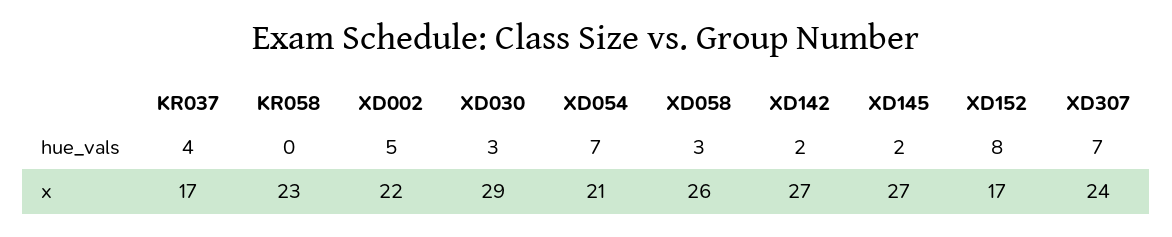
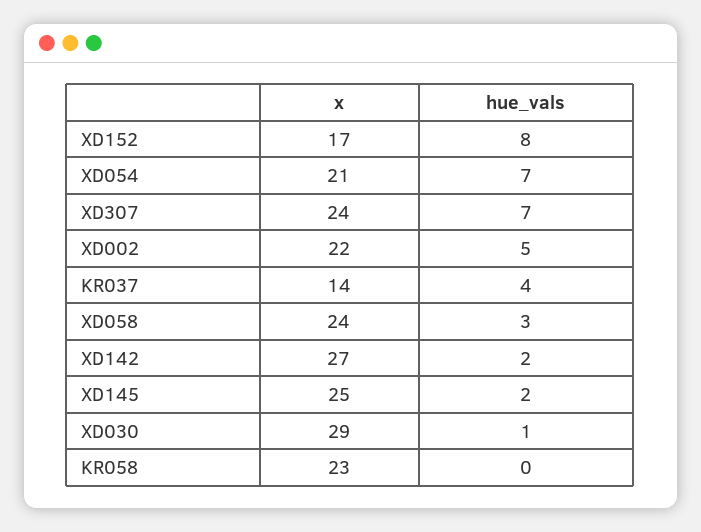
XD030, hue_vals: 3 -> 1
KR037, x: 17 -> 14
XD058, x: 26 -> 24
XD145, x: 27 -> 25

